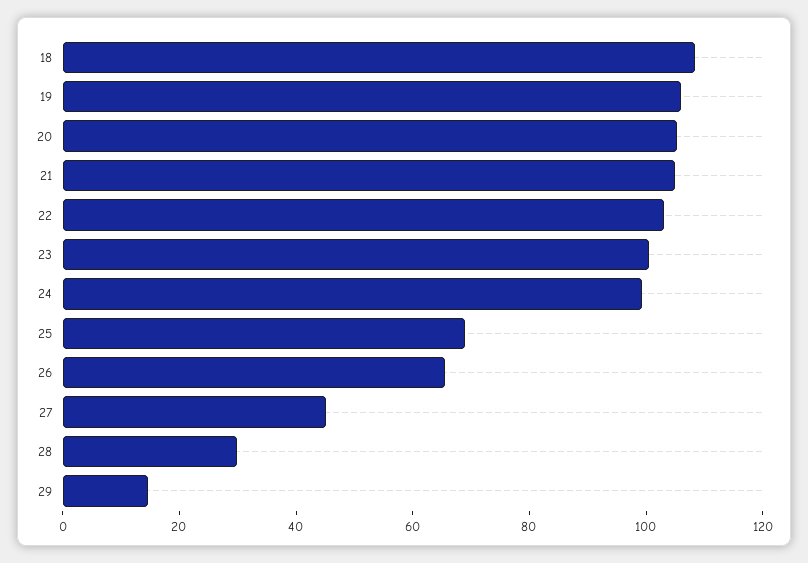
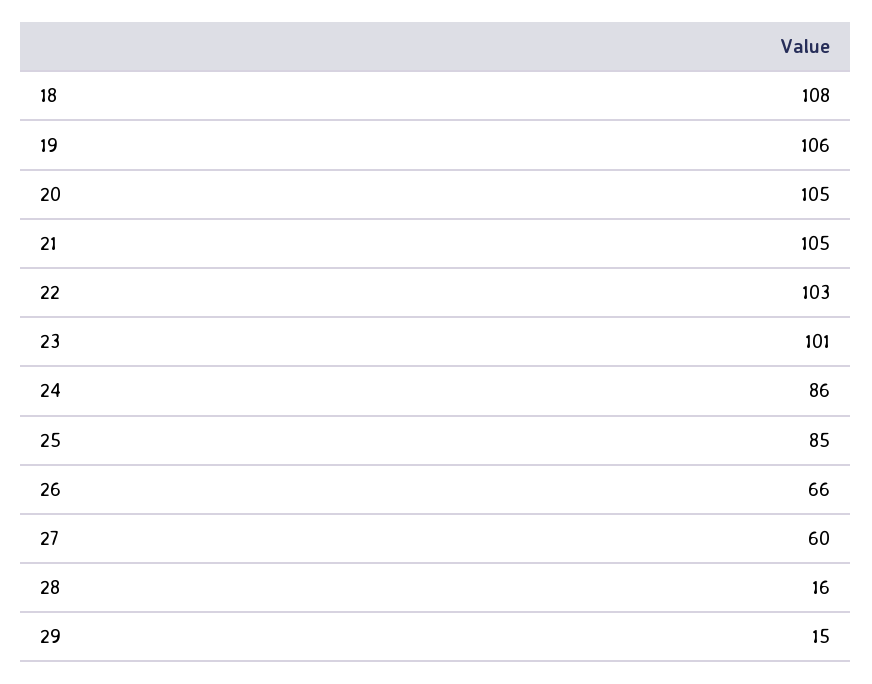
24: 100 -> 86
25: 70 -> 85
27: 45 -> 60
28: 30 -> 16

